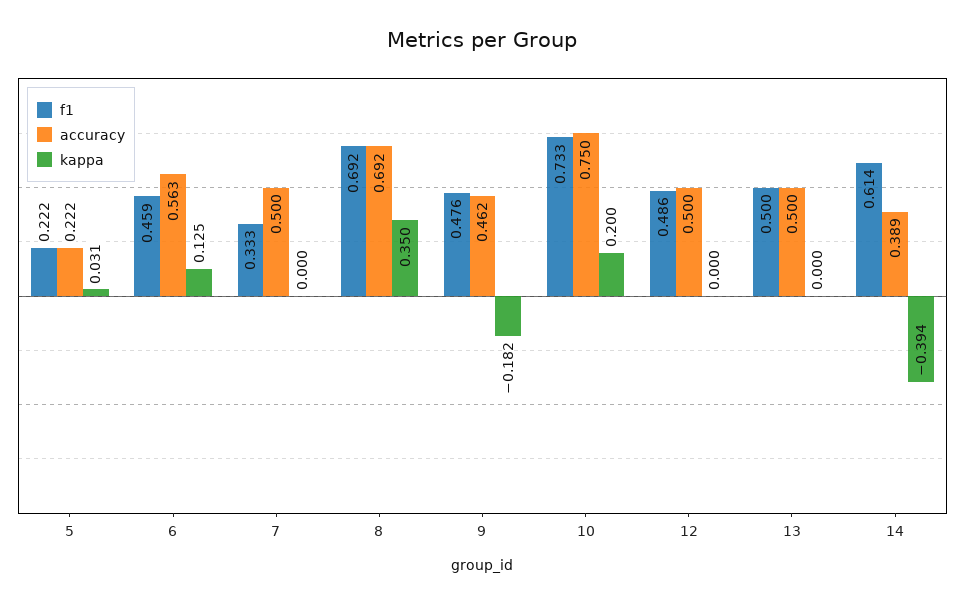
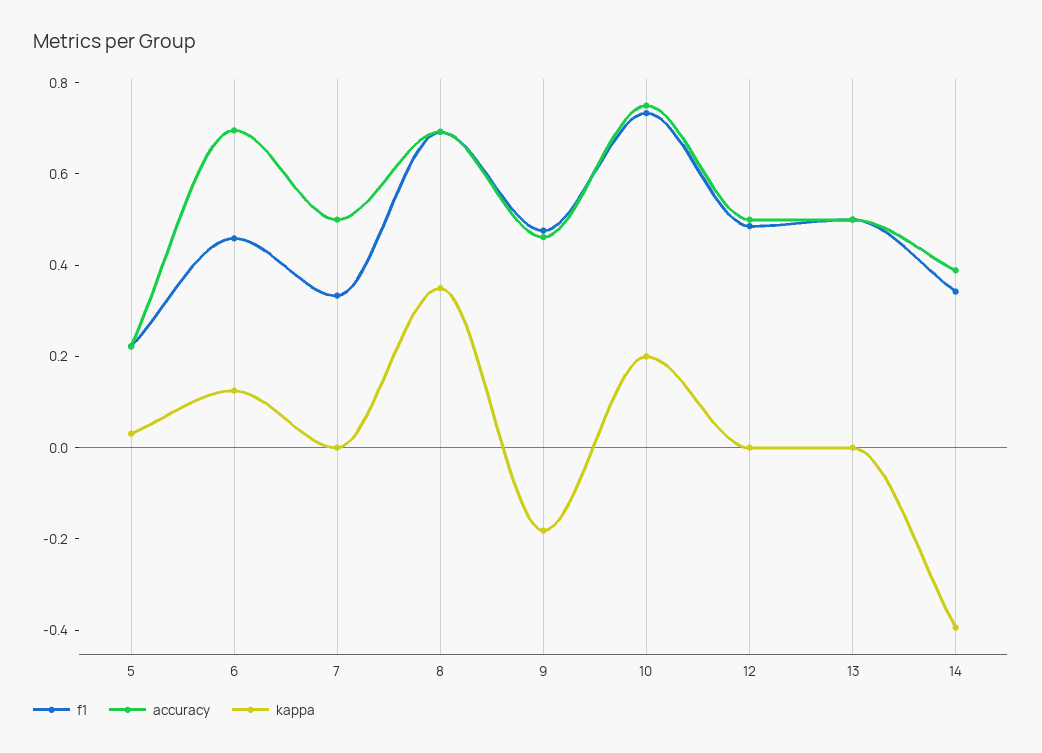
accuracy, 6: 0.563 -> 0.7
f1, 14: 0.614 -> 0.35

